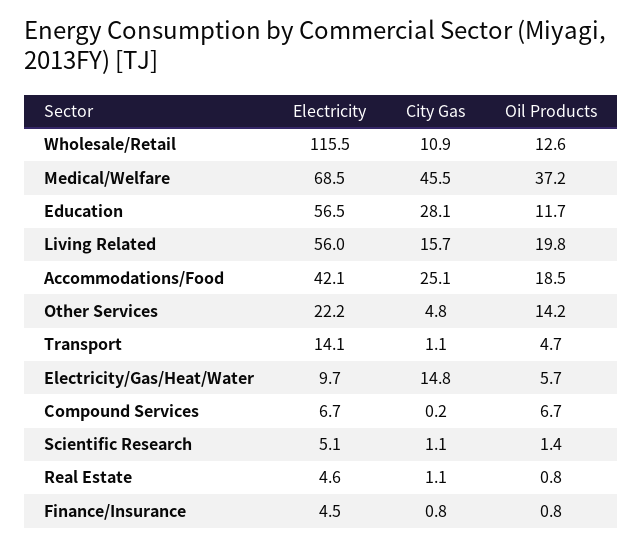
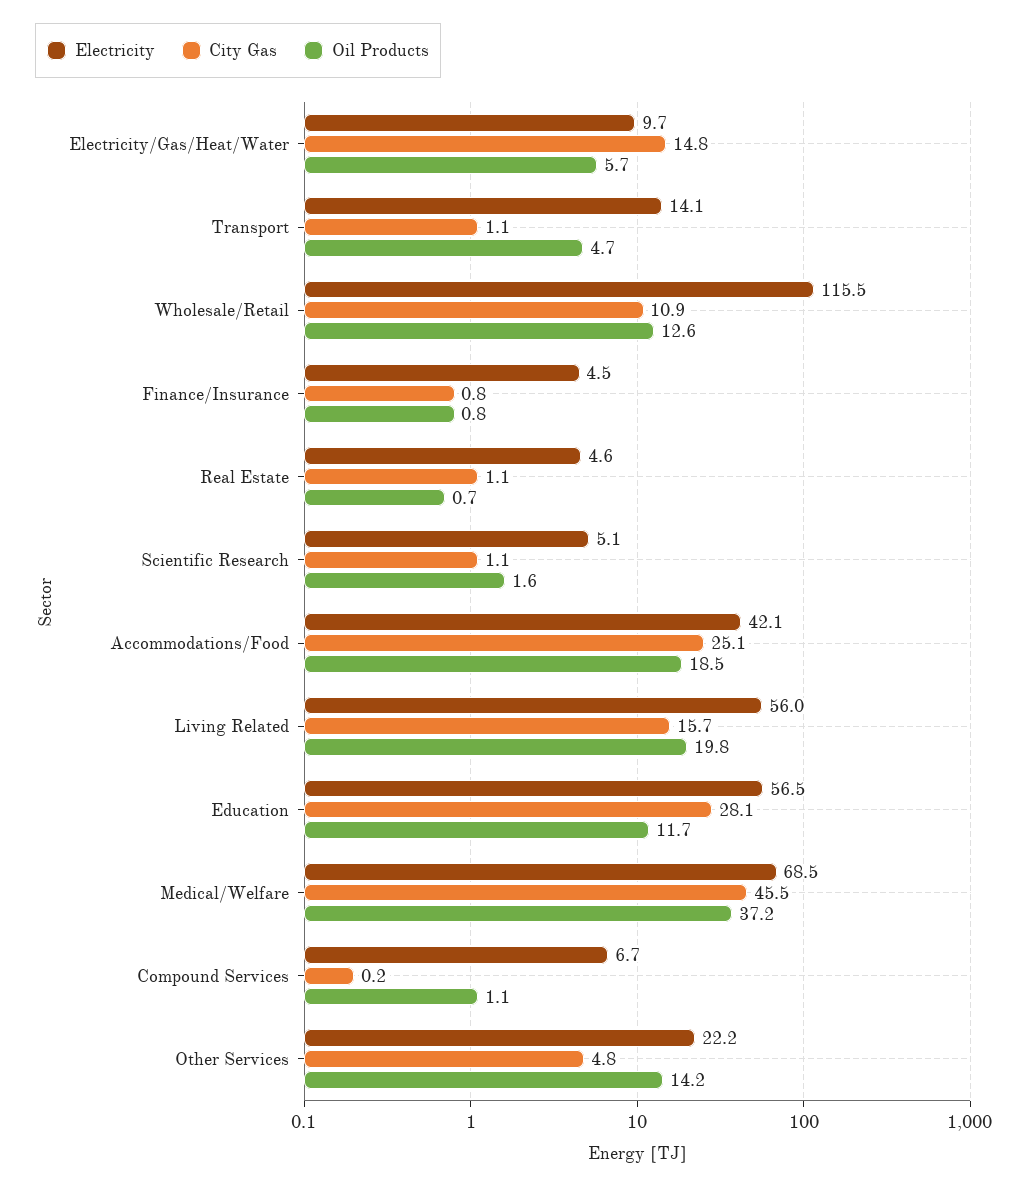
Oil Products, Compound Services: 6.7 -> 1.1
Oil Products, Scientific Research: 1.4 -> 1.6
Oil Products, Real Estate: 0.8 -> 0.7

